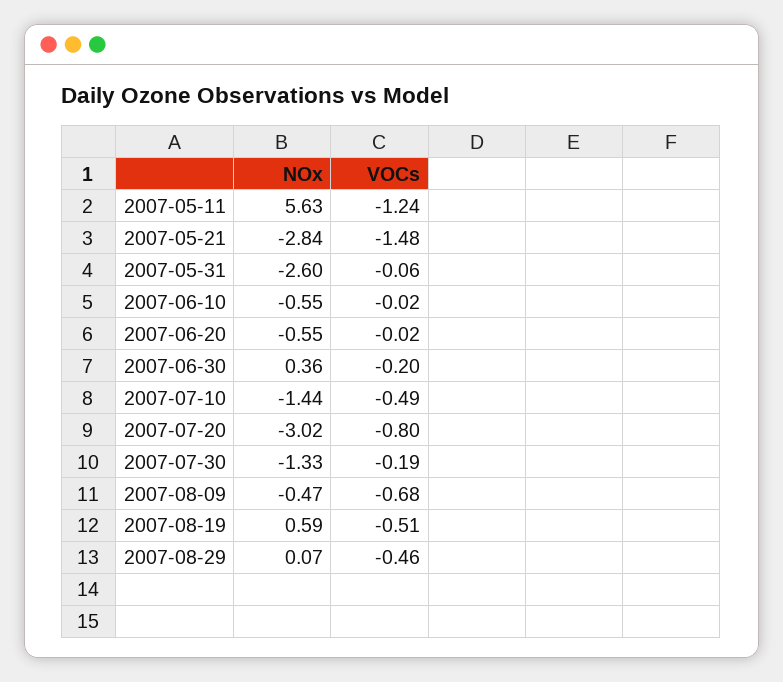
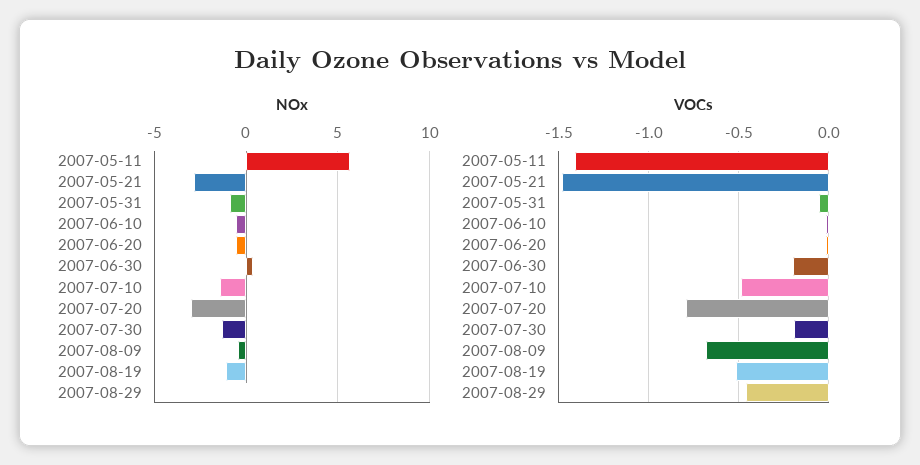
VOCs, 2007-05-11: -1.24 -> -1.4
NOx, 2007-05-31: -2.6 -> -1
NOx, 2007-08-19: 0.59 -> -1

